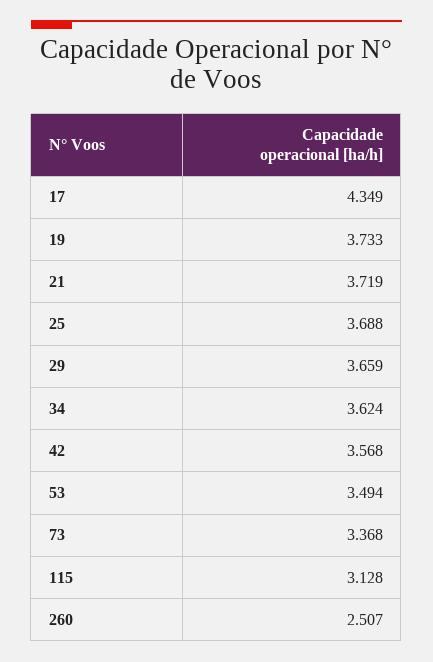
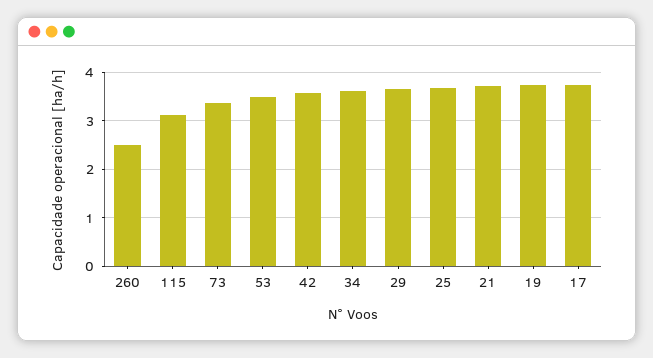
17: 4.349 -> 3.8

